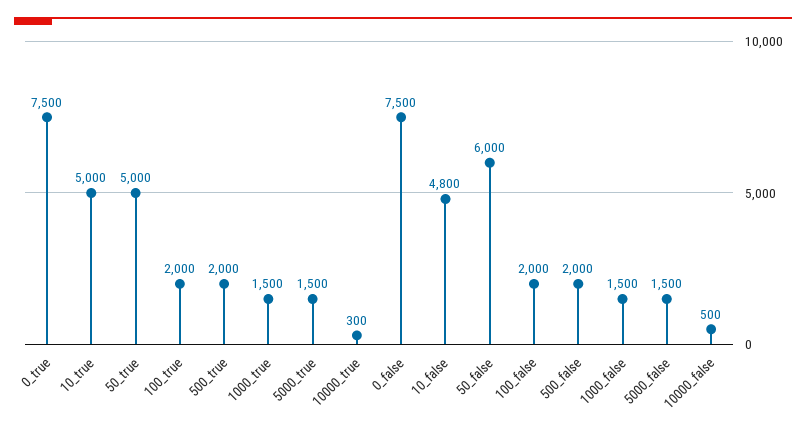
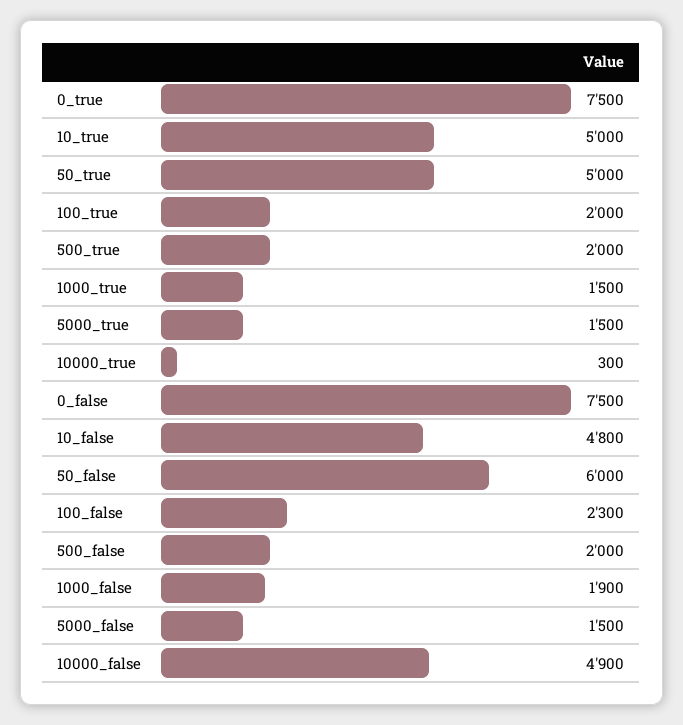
100_false: 2000 -> 2300
1000_false: 1500 -> 1900
10000_false: 500 -> 4900

